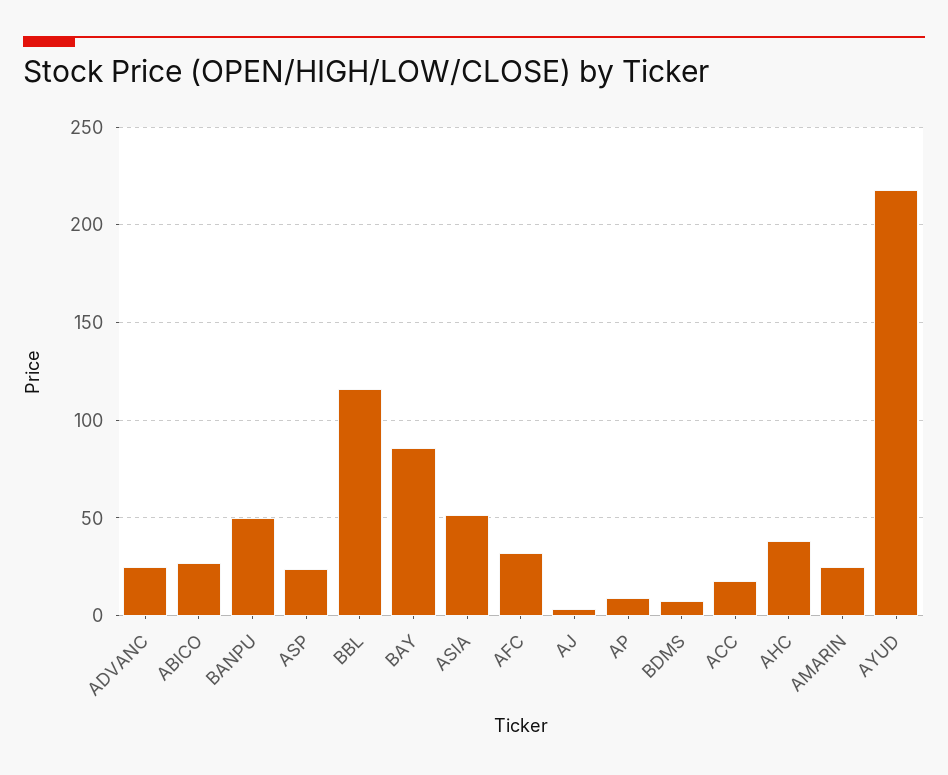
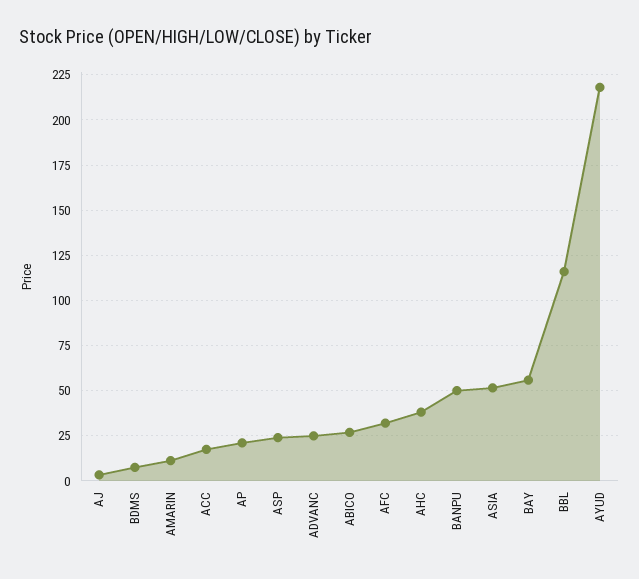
BAY: 85 -> 55
AP: 10 -> 20
AMARIN: 25 -> 10

